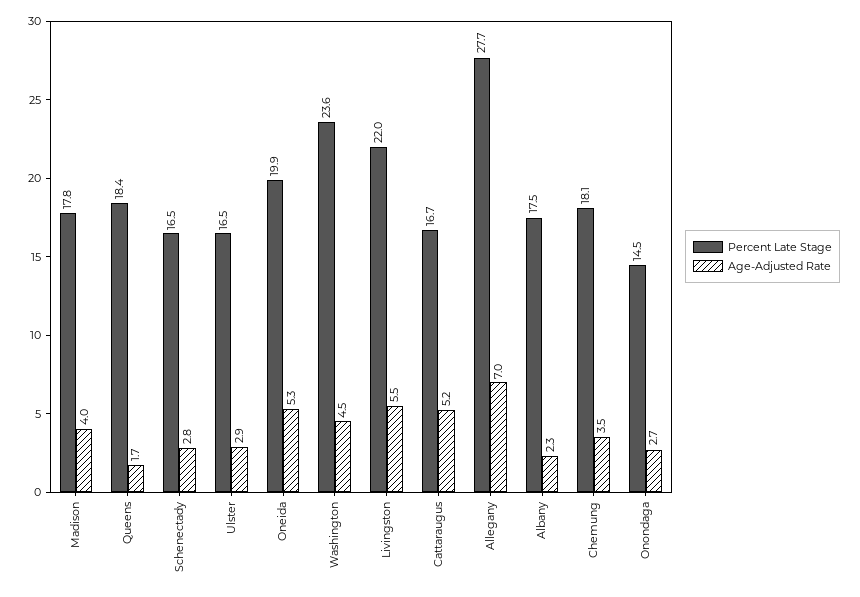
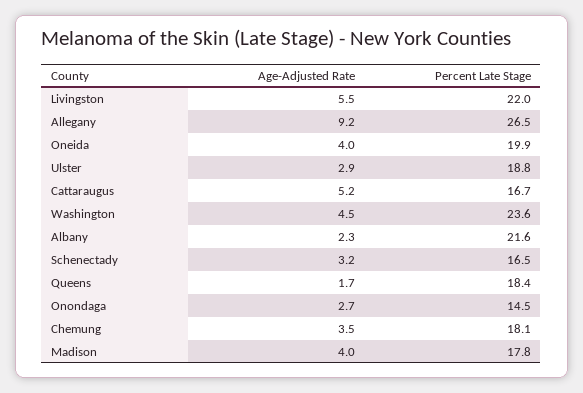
Age-Adjusted Rate, Schenectady: 2.8 -> 3.2
Percent Late Stage, Ulster: 16.5 -> 18.8
Age-Adjusted Rate, Oneida: 5.3 -> 4
Percent Late Stage, Allegany: 27.7 -> 26.5
Age-Adjusted Rate, Allegany: 7 -> 9.2
Percent Late Stage, Albany: 17.5 -> 21.6

